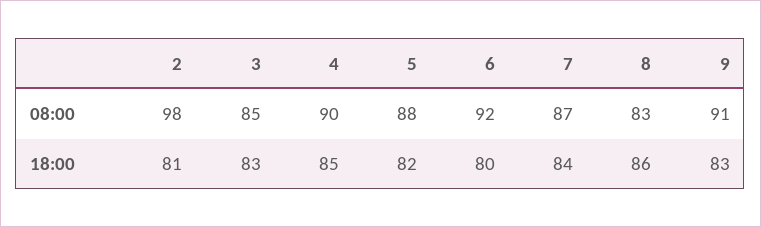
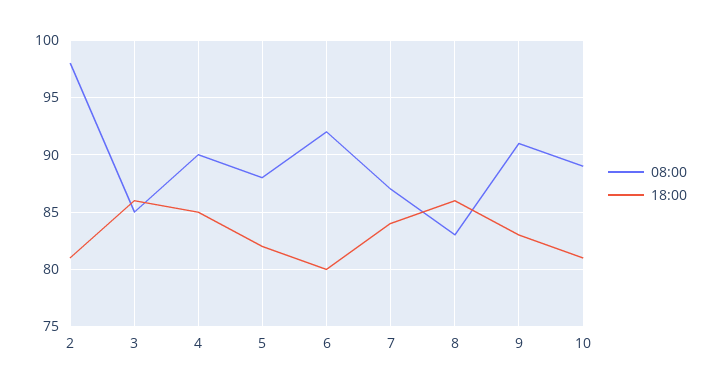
18:00, 3: 83 -> 86
08:00, 10: none -> 89
18:00, 10: none -> 81

